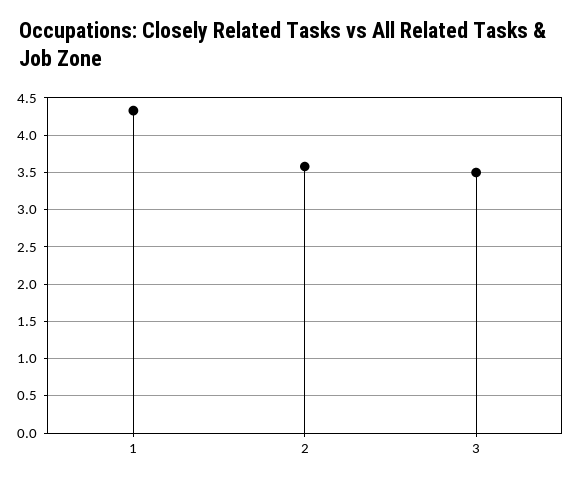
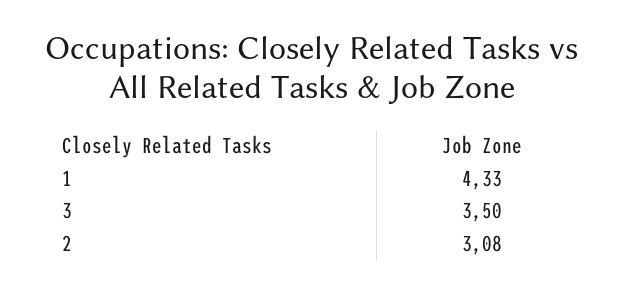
2: 3.6 -> 3.08

